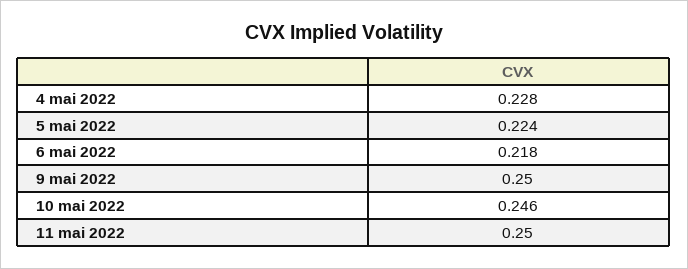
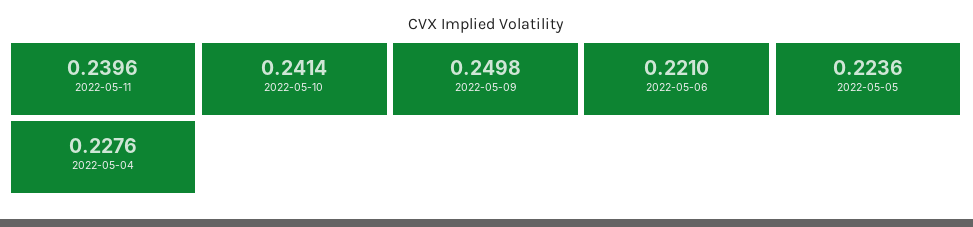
6 mai 2022: 0.218 -> 0.221
10 mai 2022: 0.246 -> 0.2414
11 mai 2022: 0.25 -> 0.2396

